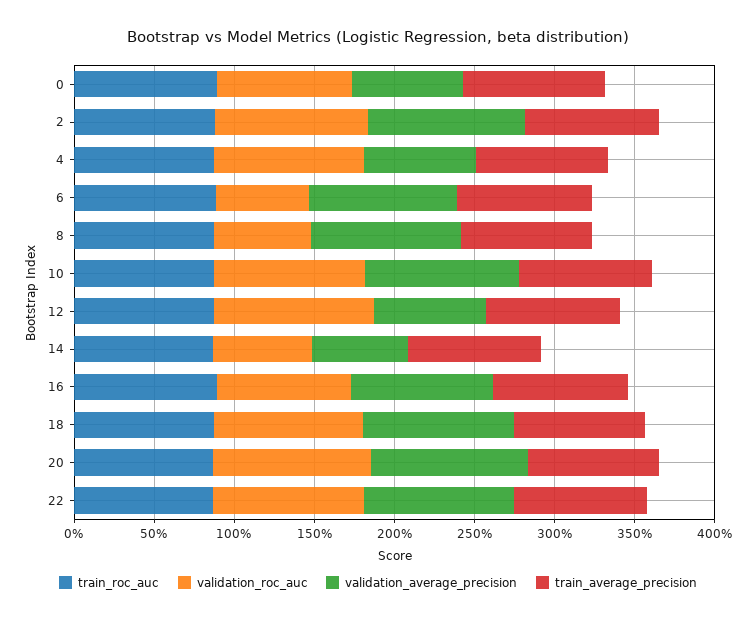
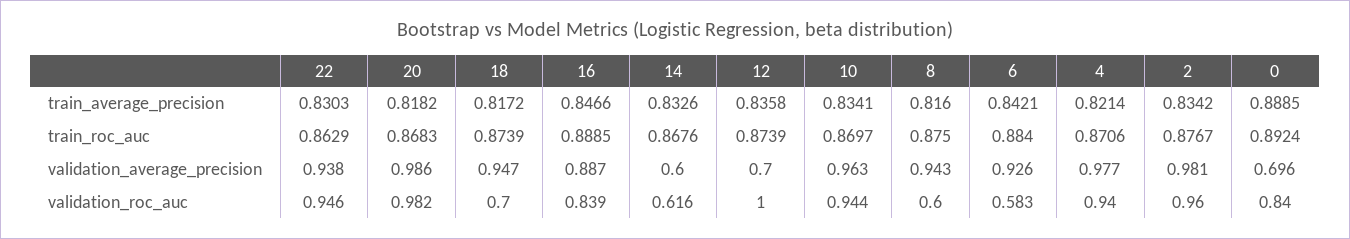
validation_average_precision, 4: 0.7 -> 0.977
validation_roc_auc, 18: 0.9 -> 0.7

